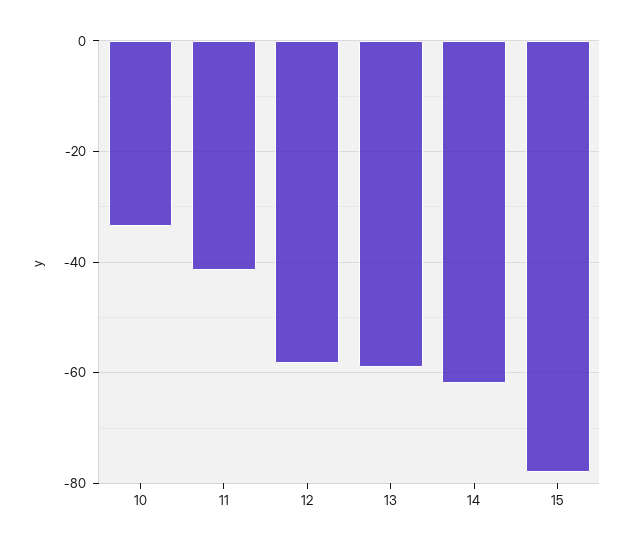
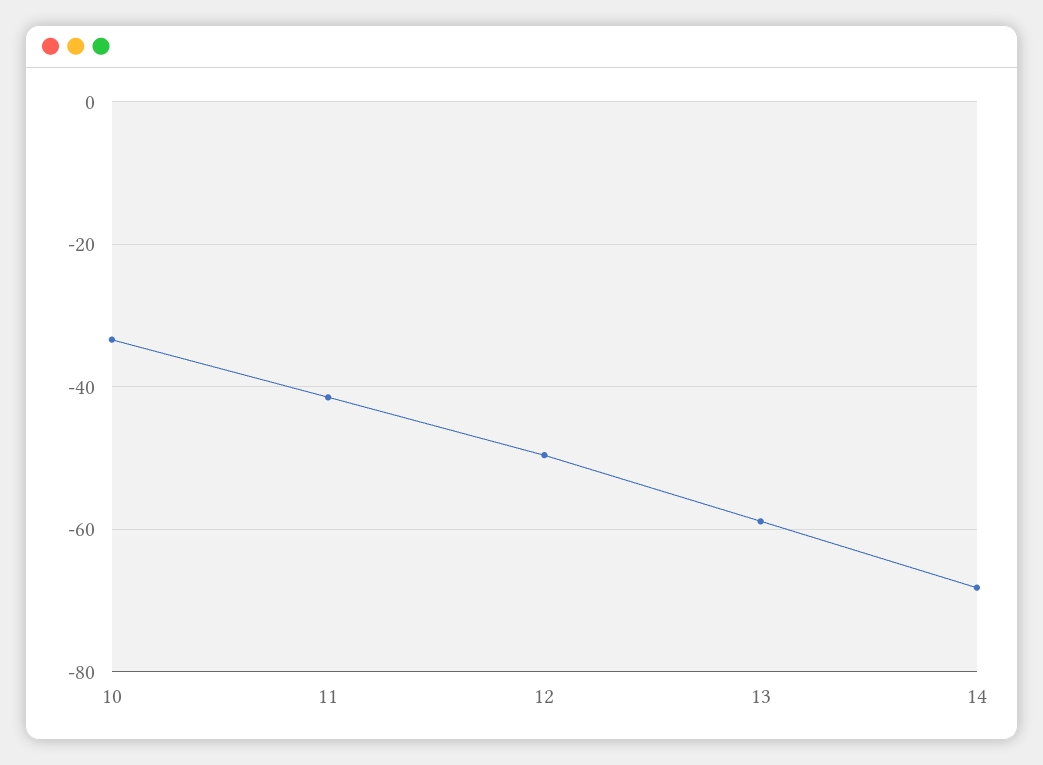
12: -58 -> -50
14: -62 -> -68
15: -78 -> none

